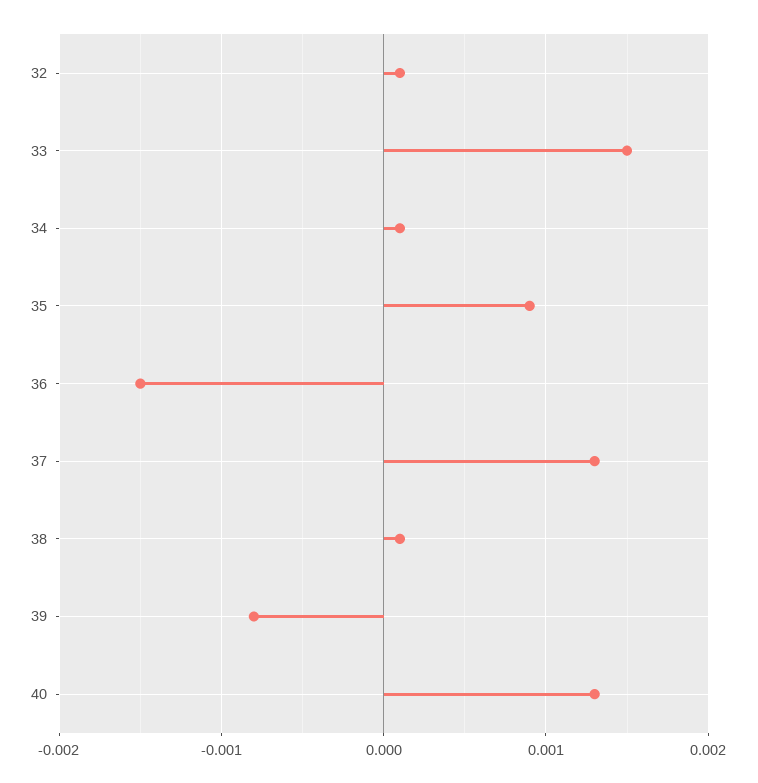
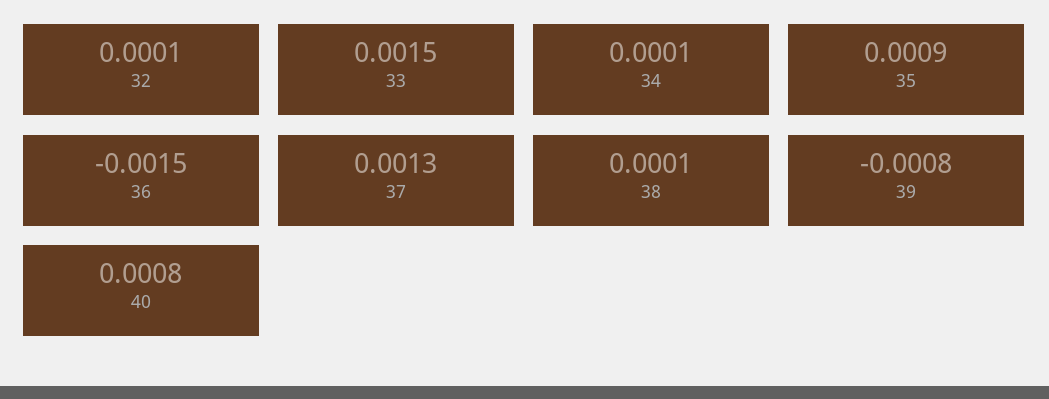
40: 0.0013 -> 0.0008

